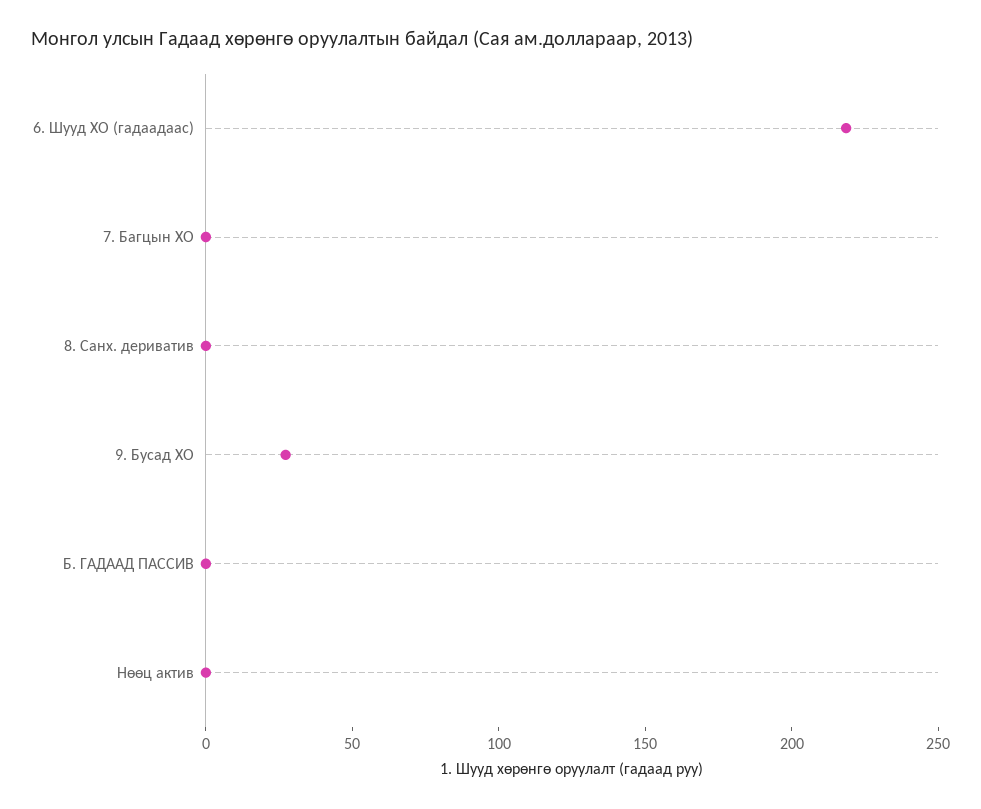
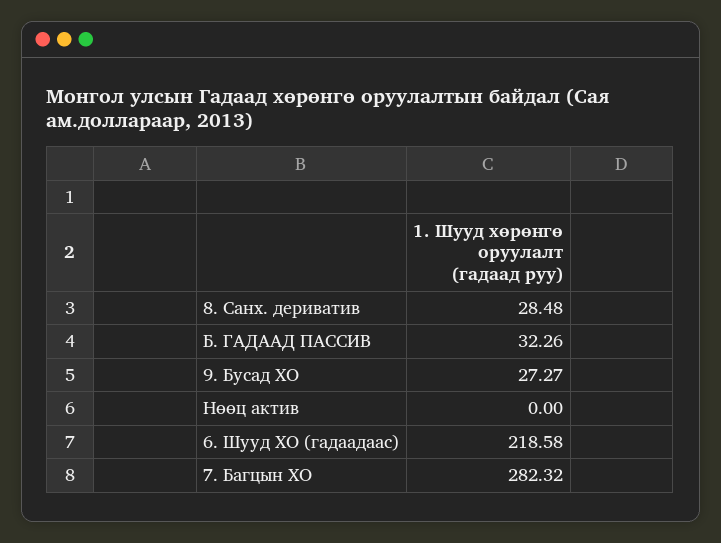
7. Багцын ХО: 0 -> 282.32
8. Санх. дериватив: 0 -> 28.48
Б. ГАДААД ПАССИВ: 0 -> 32.26

